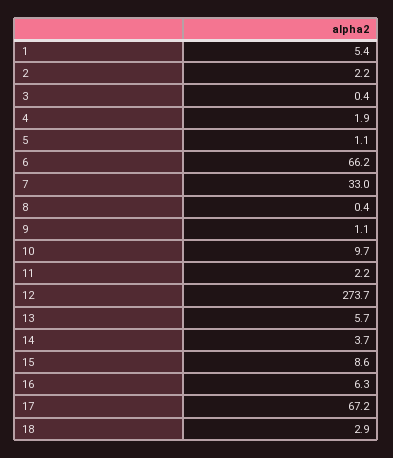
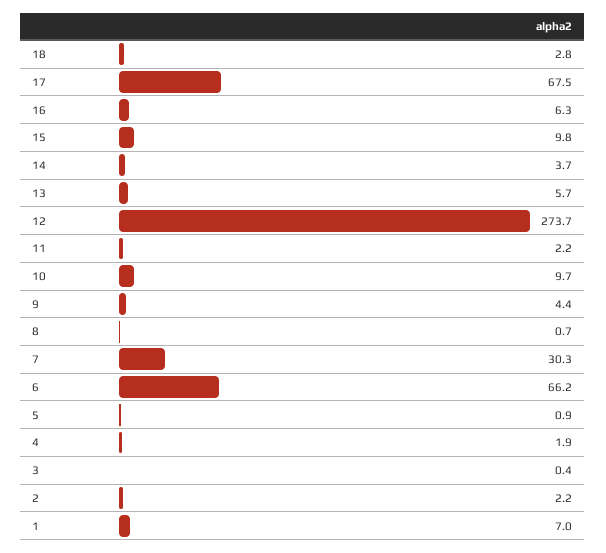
1: 5.4 -> 7
5: 1.1 -> 0.9
7: 33 -> 30.3
8: 0.4 -> 0.7
9: 1.1 -> 4.4
15: 8.6 -> 9.8
17: 67.2 -> 67.5
18: 2.9 -> 2.8

